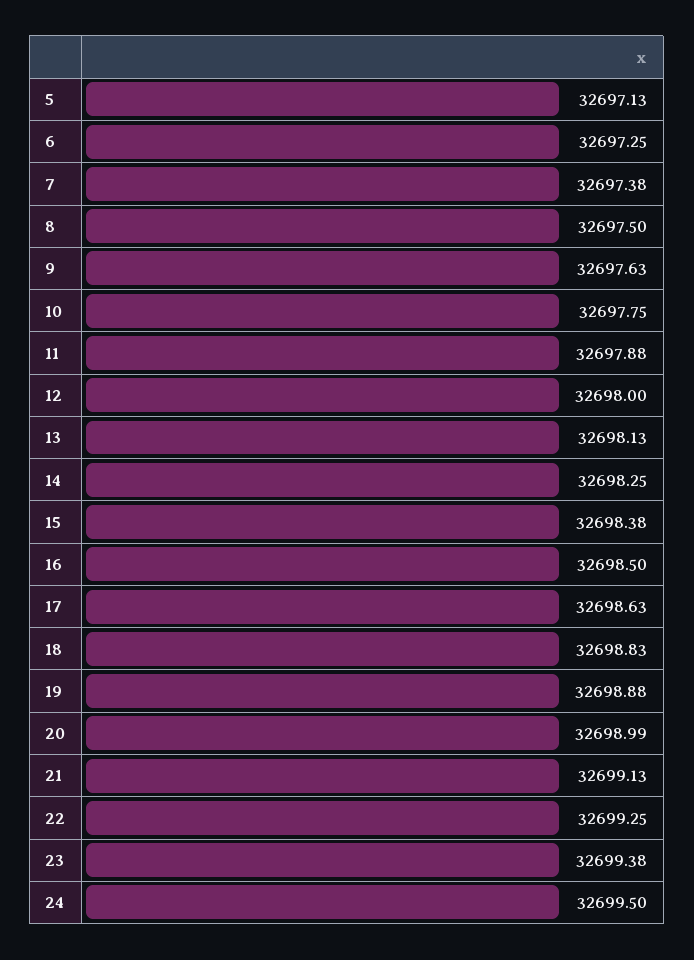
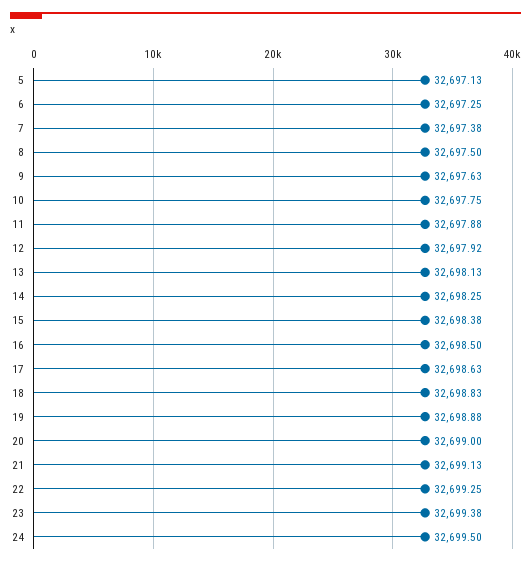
12: 32698 -> 32697.92
20: 32698.99 -> 32699

